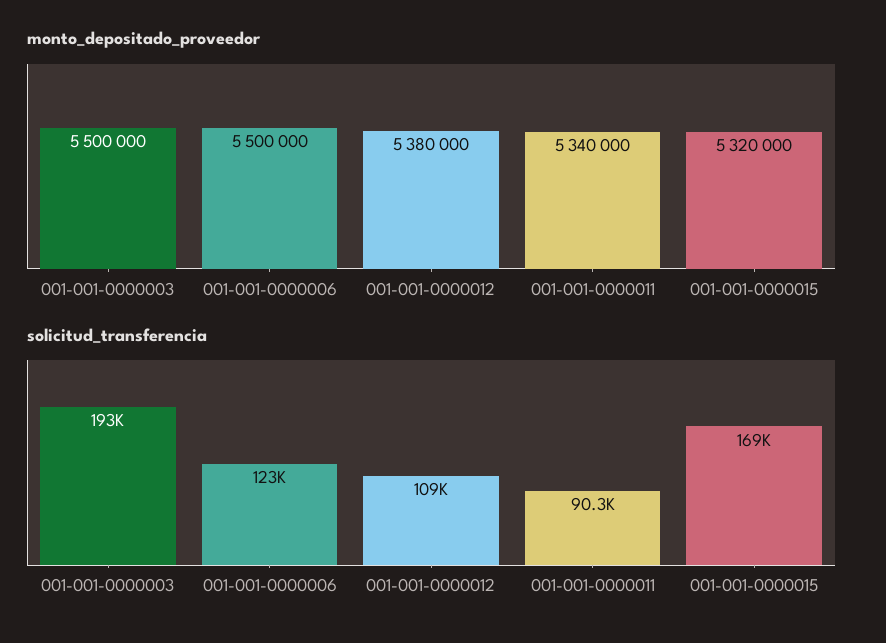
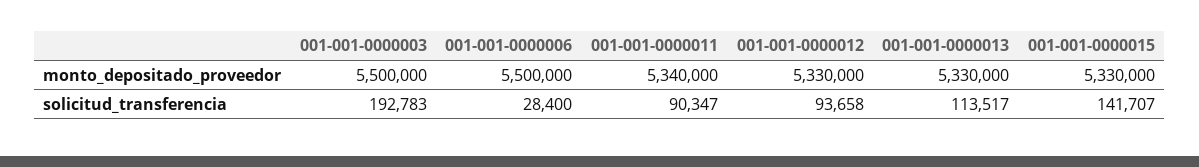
monto_depositado_proveedor, 001-001-0000012: 5380000 -> 5330000
monto_depositado_proveedor, 001-001-0000015: 5320000 -> 5330000
solicitud_transferencia, 001-001-0000006: 123000 -> 28400
solicitud_transferencia, 001-001-0000012: 109000 -> 93658
solicitud_transferencia, 001-001-0000015: 169000 -> 141707
monto_depositado_proveedor, 001-001-0000013: none -> 5330000
solicitud_transferencia, 001-001-0000013: none -> 113517

